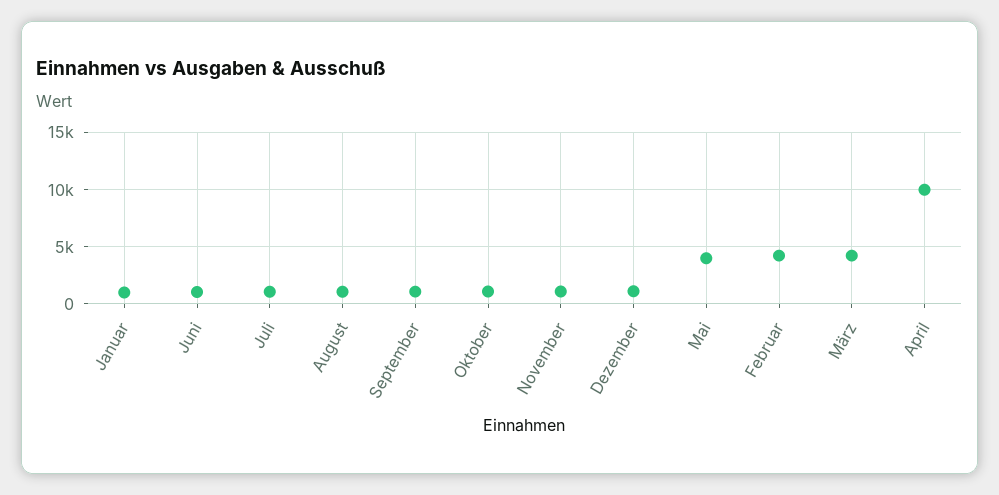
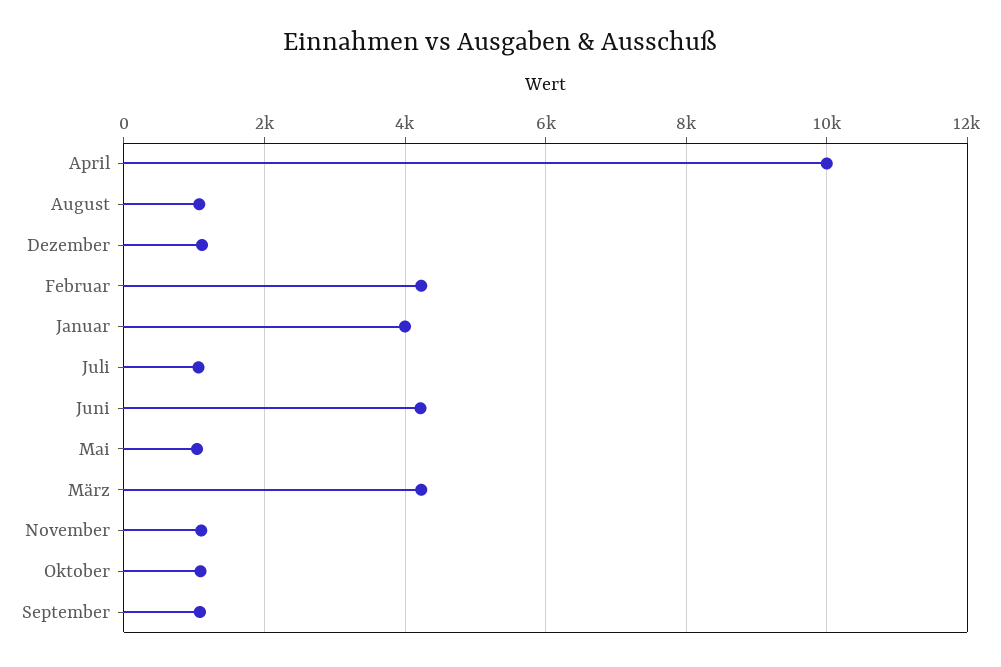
Januar: 1000 -> 4000
Juni: 1000 -> 4200
Mai: 4000 -> 1000

